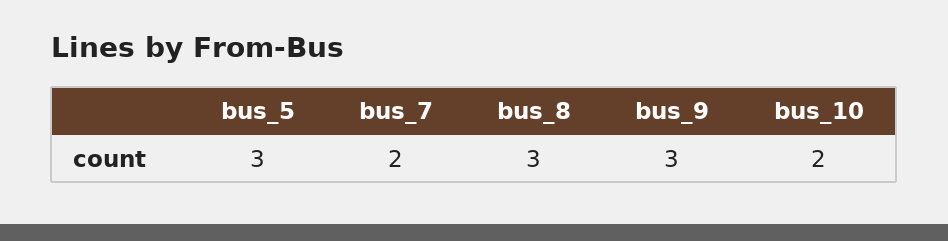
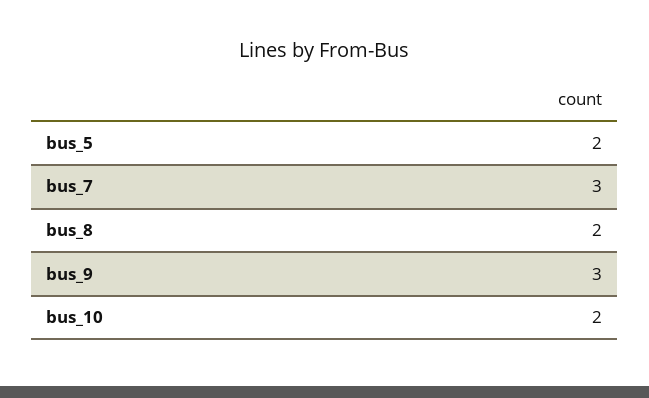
bus_5: 3 -> 2
bus_7: 2 -> 3
bus_8: 3 -> 2

